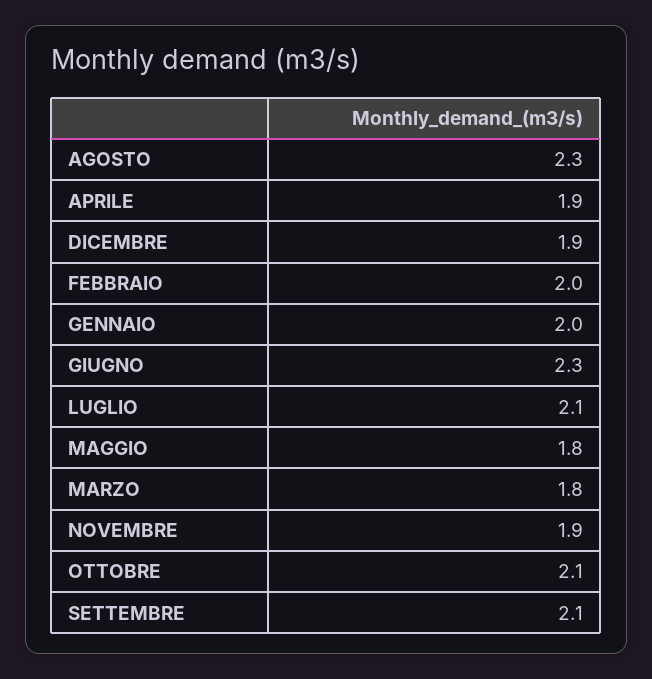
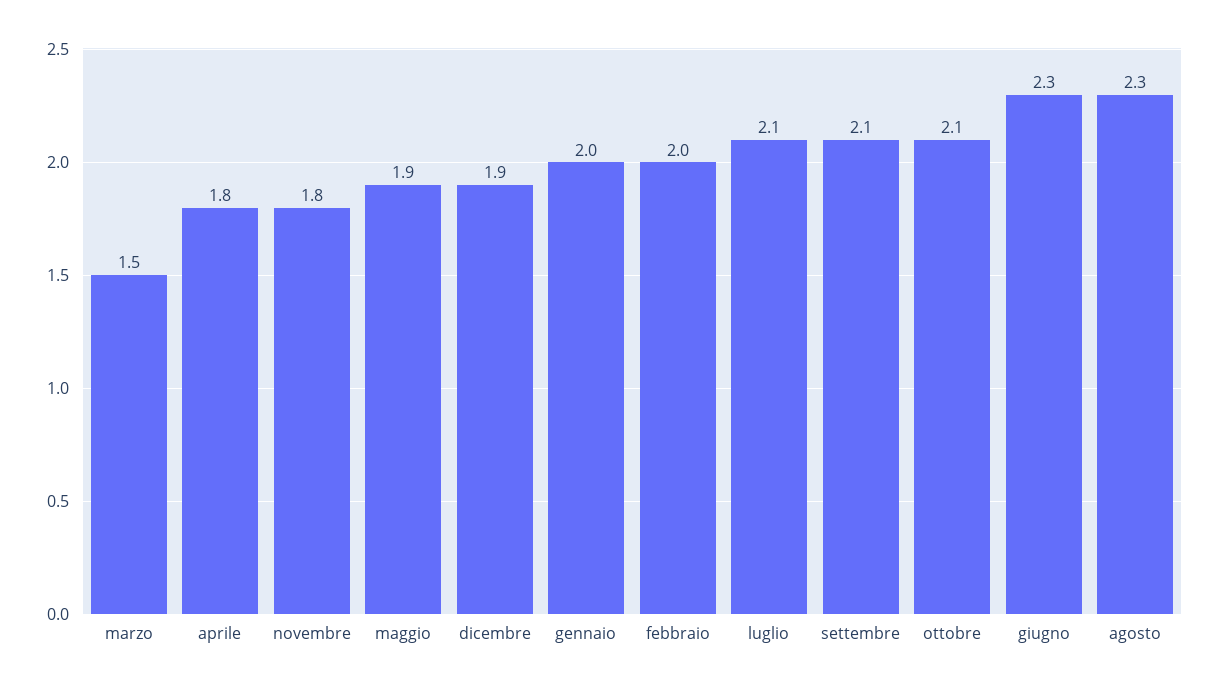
APRILE: 1.9 -> 1.8
MAGGIO: 1.8 -> 1.9
MARZO: 1.8 -> 1.5
NOVEMBRE: 1.9 -> 1.8

